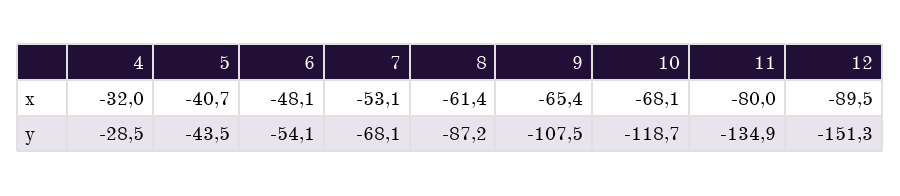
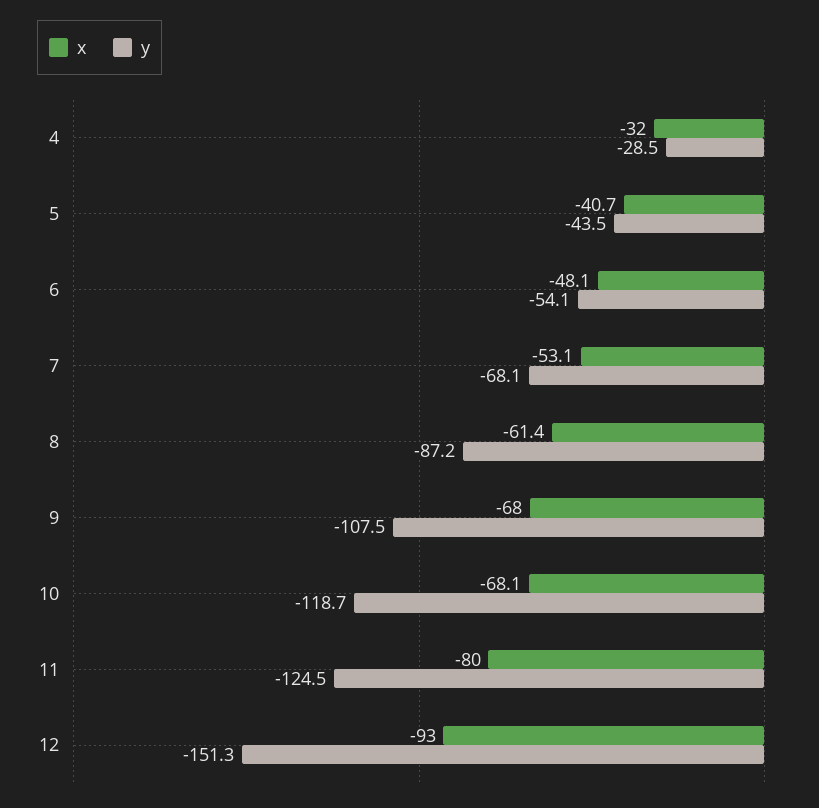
x, 9: -65.4 -> -68
x, 12: -89.5 -> -93
y, 11: -134.9 -> -124.5

